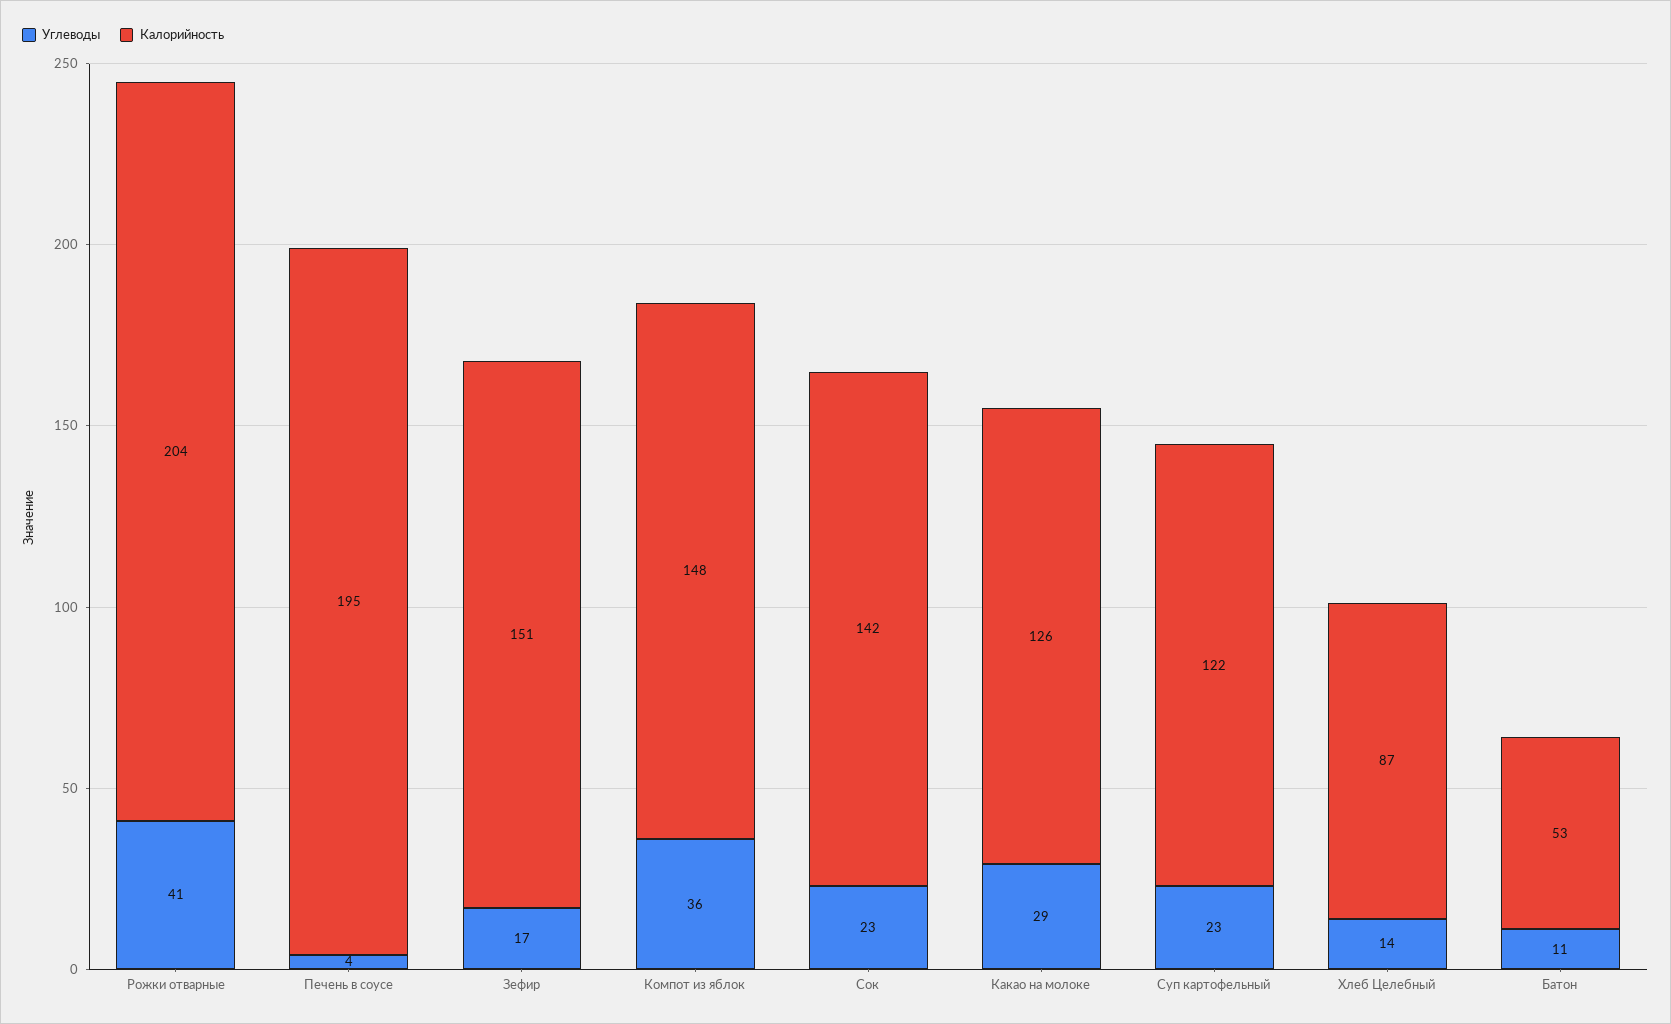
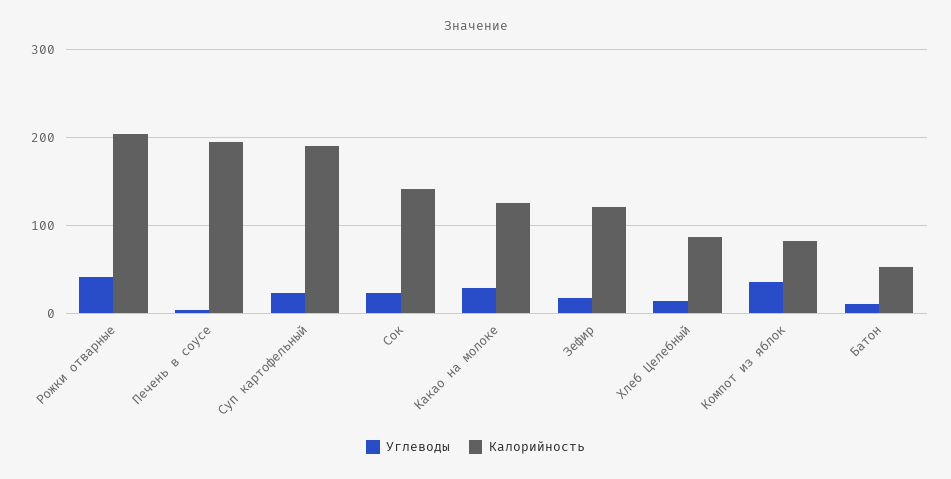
Калорийность, Зефир: 151 -> 120
Калорийность, Компот из яблок: 148 -> 80
Калорийность, Суп картофельный: 122 -> 190

